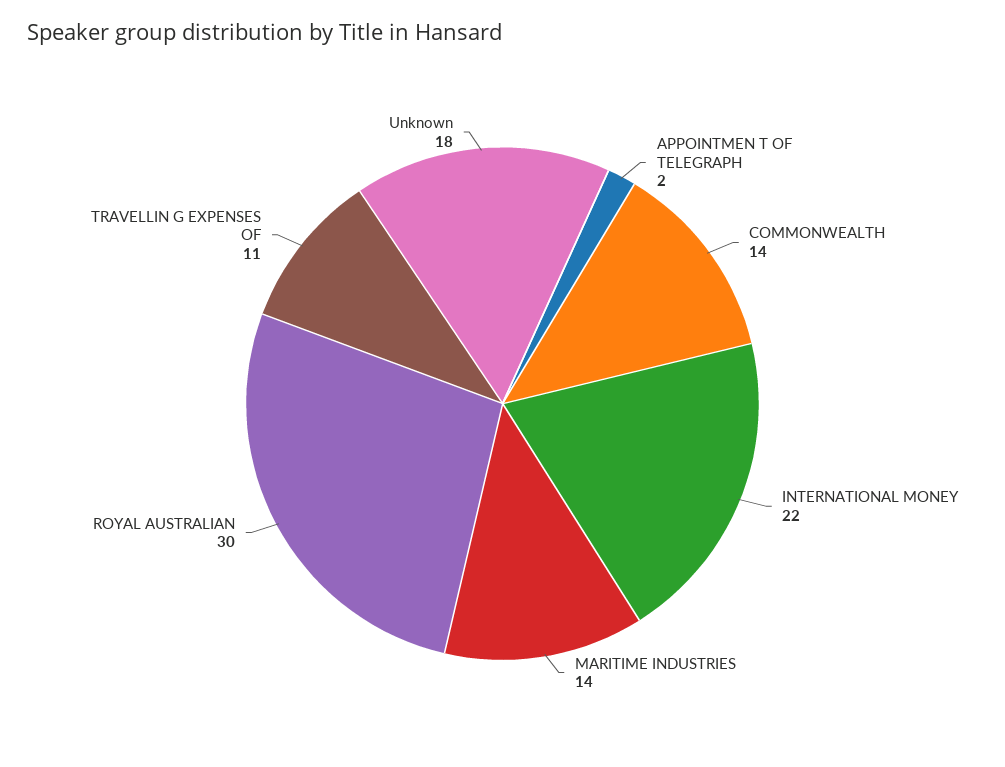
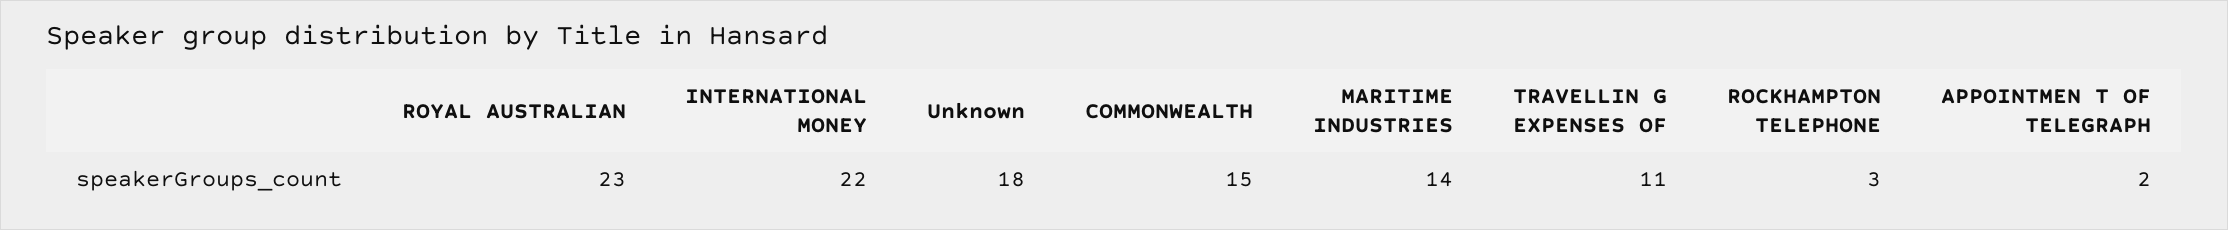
COMMONWEALTH: 14 -> 15
ROYAL AUSTRALIAN: 30 -> 23
ROCKHAMPTON TELEPHONE: none -> 3

